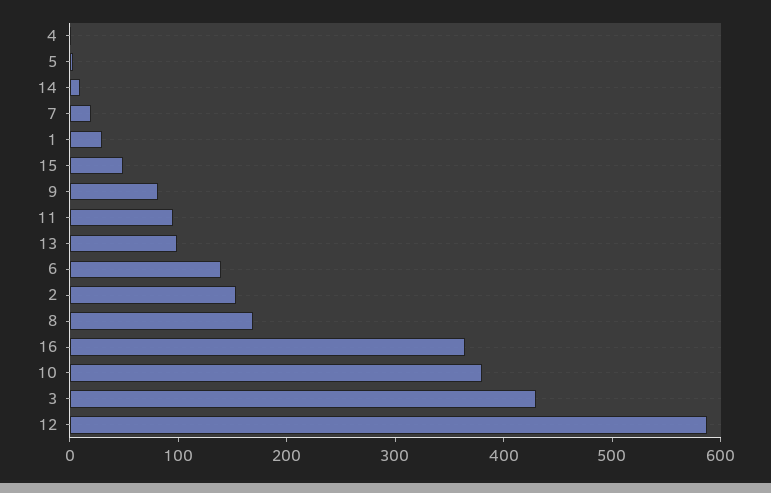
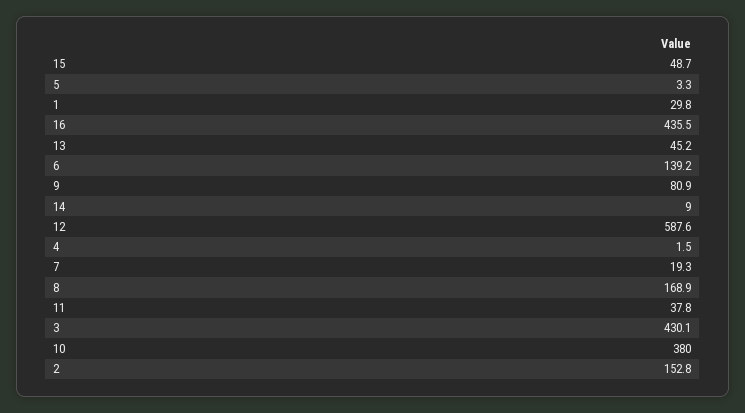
11: 100 -> 37.8
13: 100 -> 45.2
16: 360 -> 435.5

